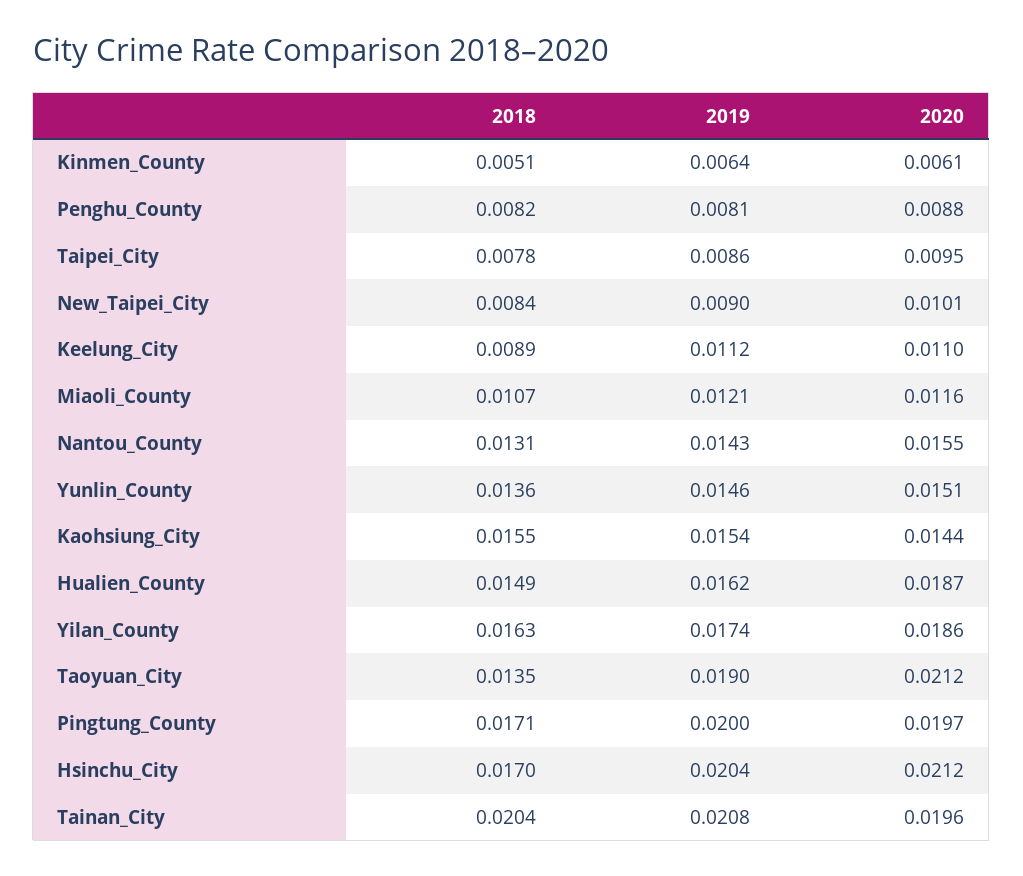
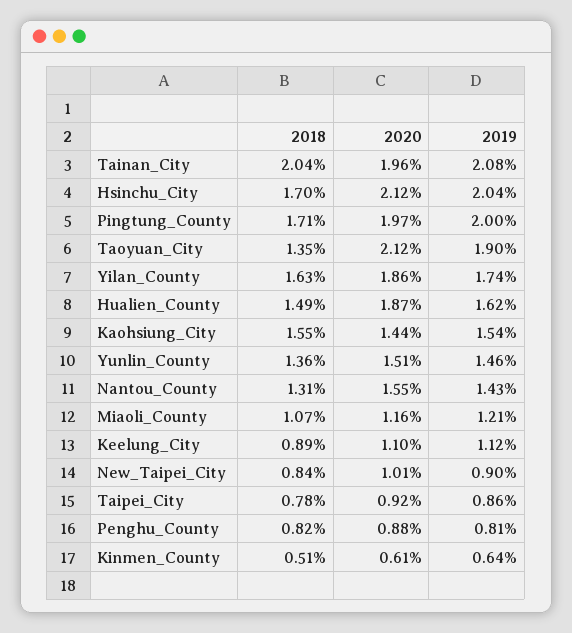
2020, Taipei_City: 0.0095 -> 0.0092

